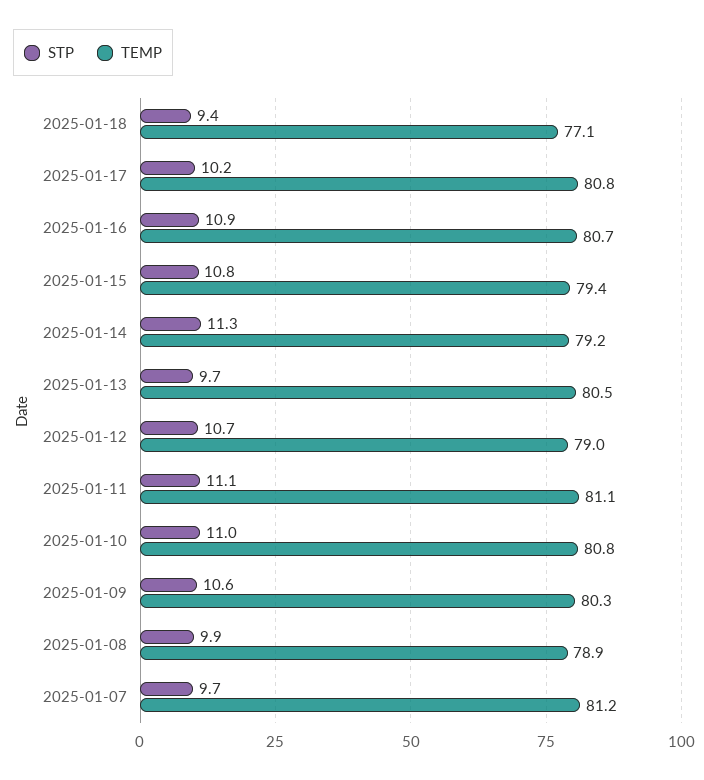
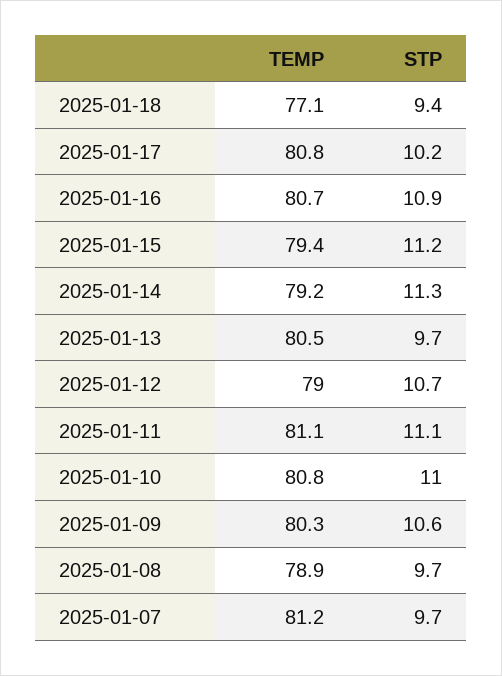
STP, 2025-01-15: 10.8 -> 11.2
STP, 2025-01-08: 9.9 -> 9.7

